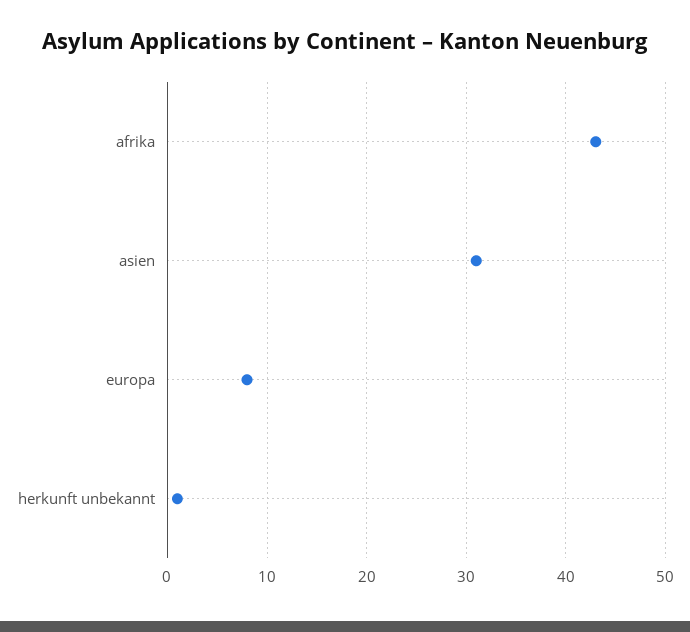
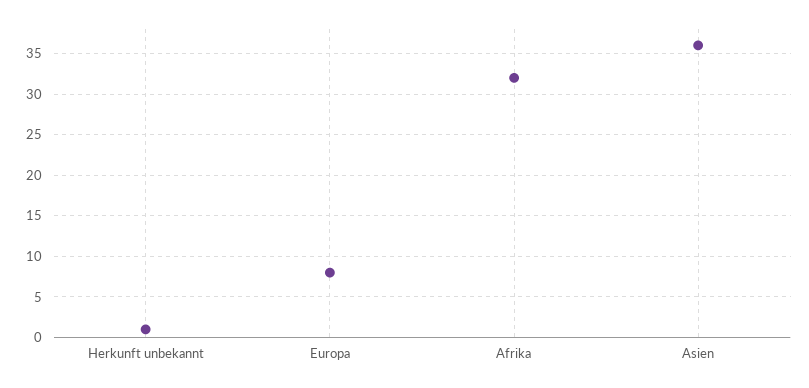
afrika: 43 -> 32
asien: 31 -> 36

